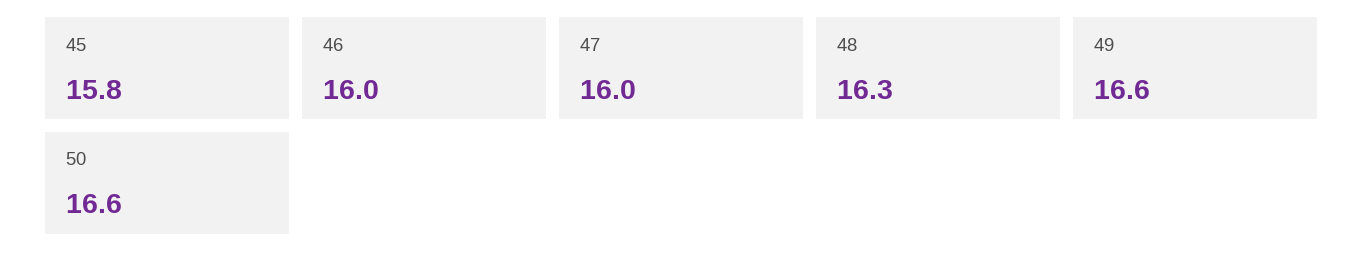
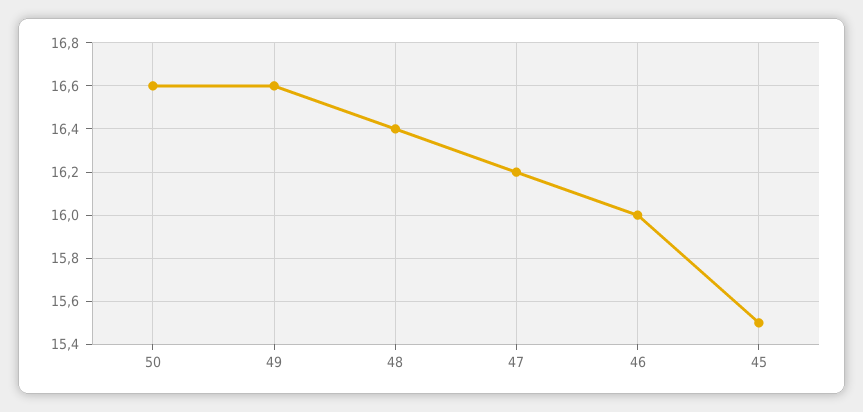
45: 15.8 -> 15.5
47: 16 -> 16.2
48: 16.3 -> 16.4

